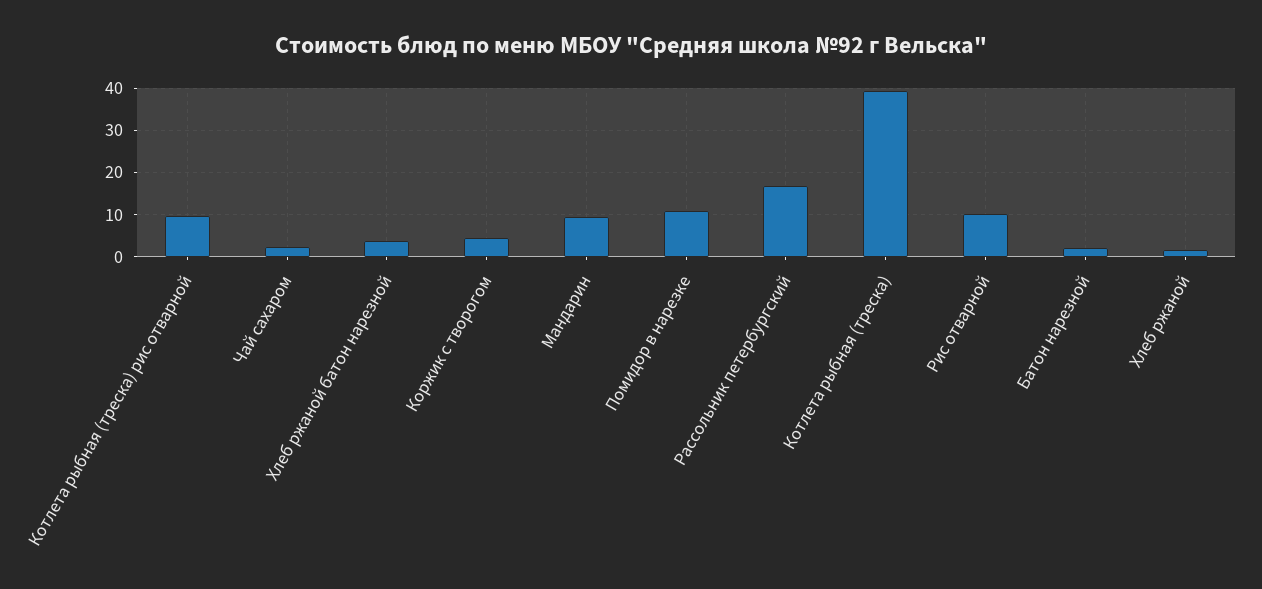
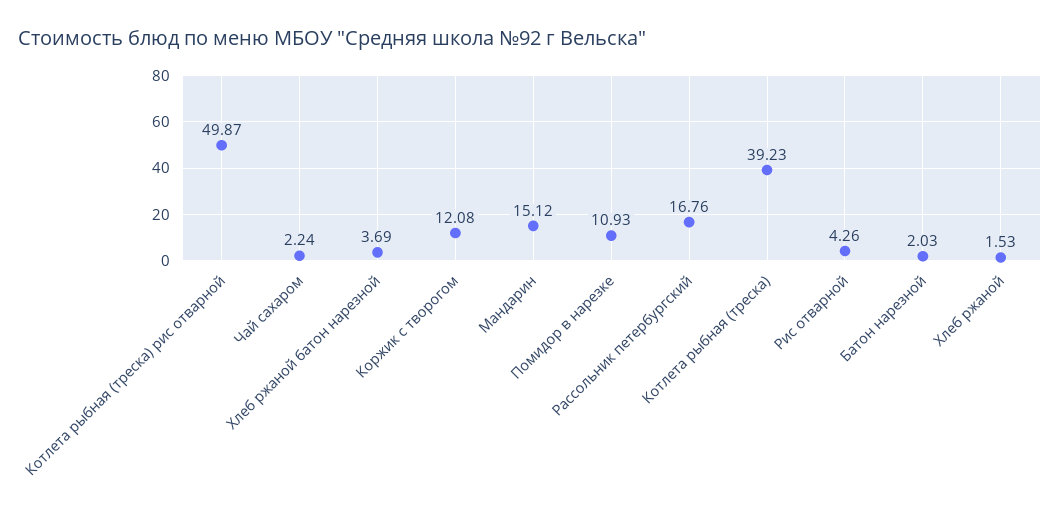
Котлета рыбная (треска) рис отварной: 10 -> 49.87
Коржик с творогом: 4 -> 12.08
Мандарин: 10 -> 15.12
Рис отварной: 10 -> 4.26

